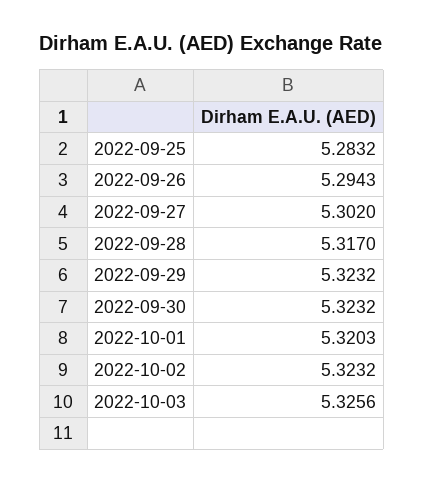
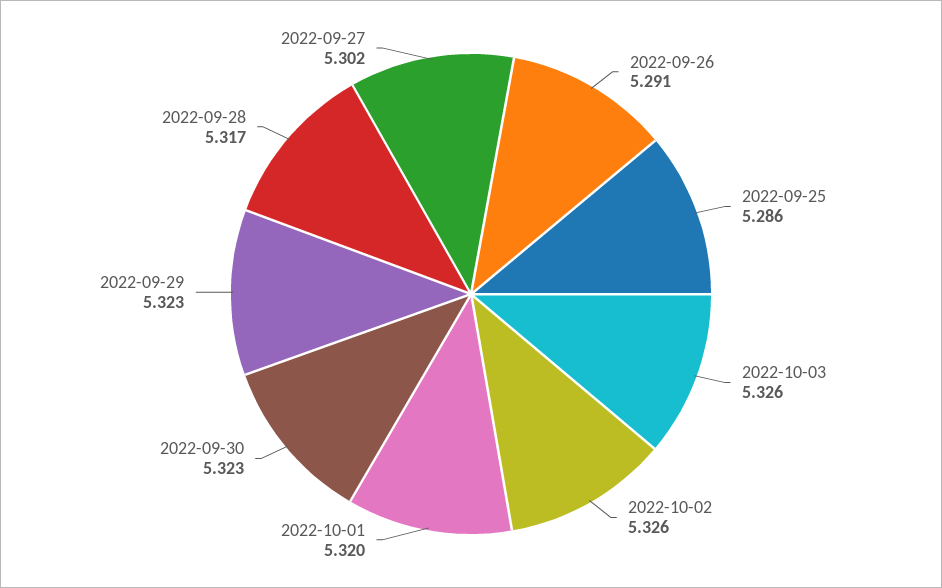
2022-09-25: 5.2832 -> 5.286
2022-09-26: 5.2943 -> 5.291
2022-10-02: 5.3232 -> 5.326

